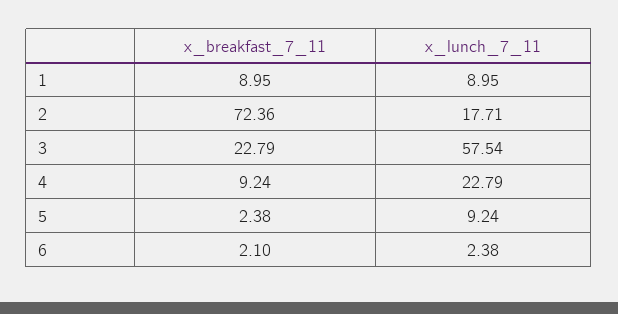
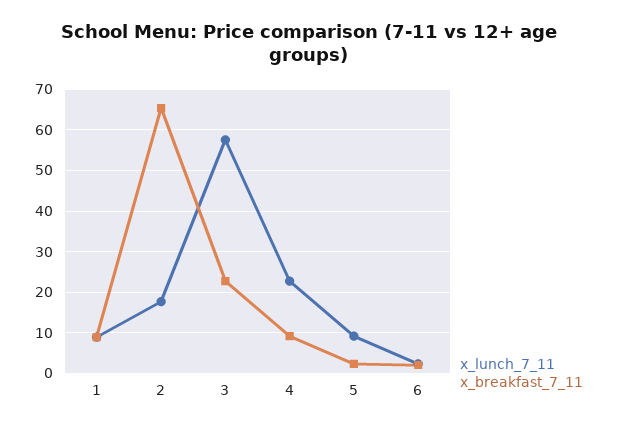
x_breakfast_7_11, 2: 72.36 -> 66

